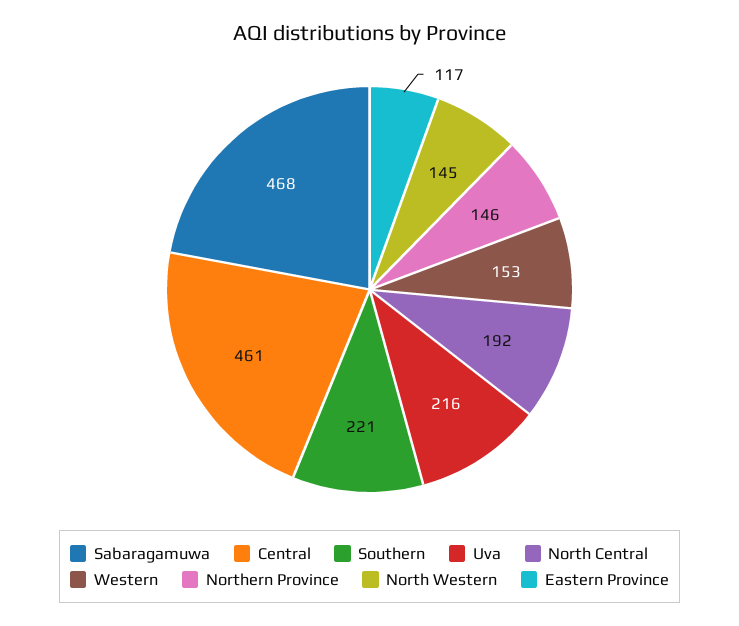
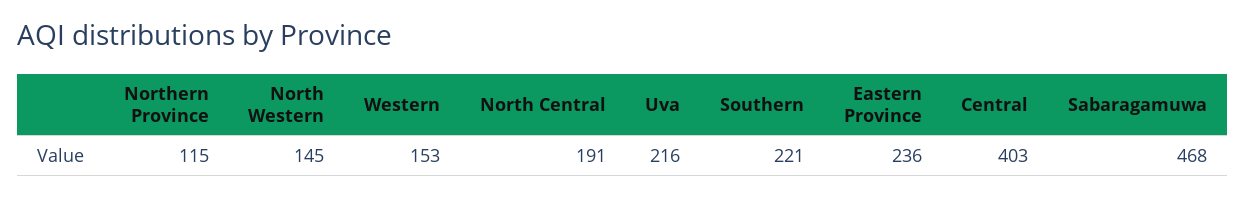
Central: 461 -> 403
North Central: 192 -> 191
Northern Province: 146 -> 115
Eastern Province: 117 -> 236

